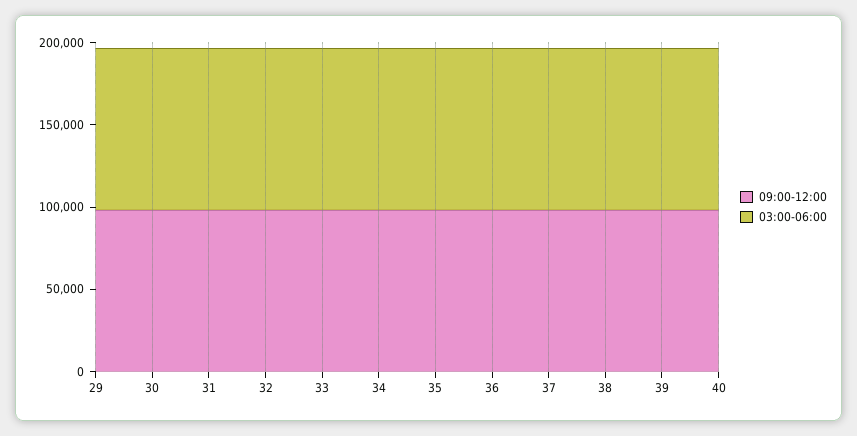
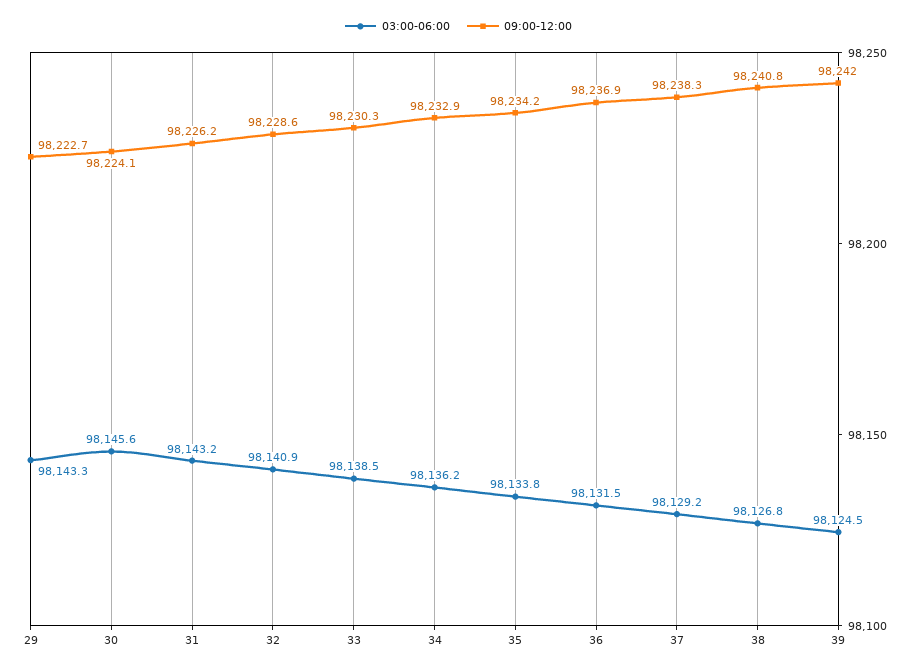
09:00-12:00, 40: 100000 -> none
03:00-06:00, 40: 100000 -> none

